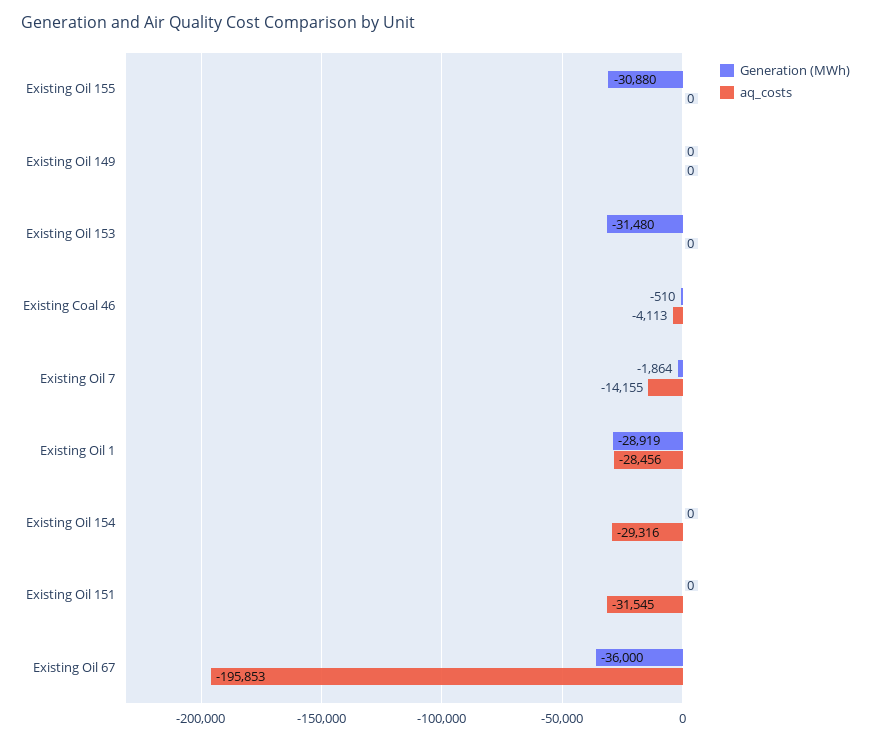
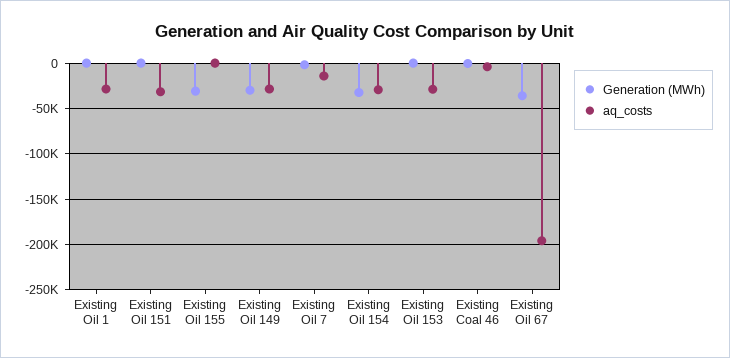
Generation (MWh), Existing Oil 149: 0 -> -30000
aq_costs, Existing Oil 149: 0 -> -30000
Generation (MWh), Existing Oil 153: -31480 -> 0
aq_costs, Existing Oil 153: 0 -> -30000
Generation (MWh), Existing Oil 1: -28919 -> 0
Generation (MWh), Existing Oil 154: 0 -> -30000

